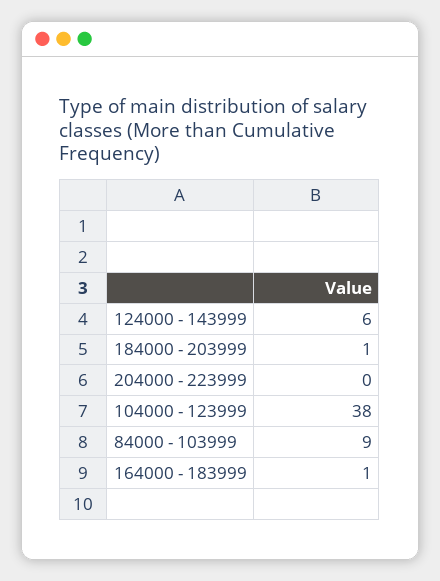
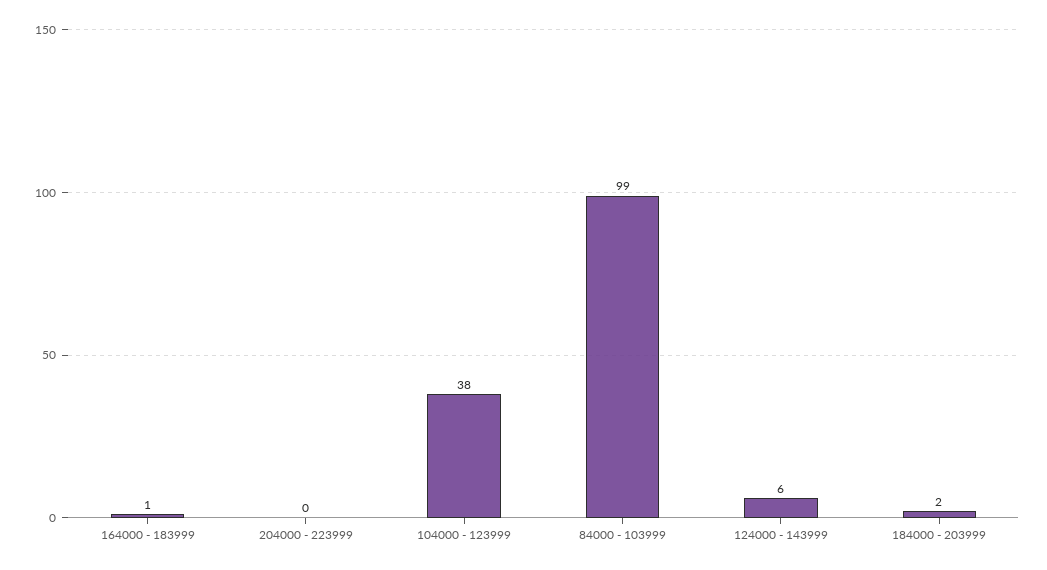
184000 - 203999: 1 -> 2
84000 - 103999: 9 -> 99

